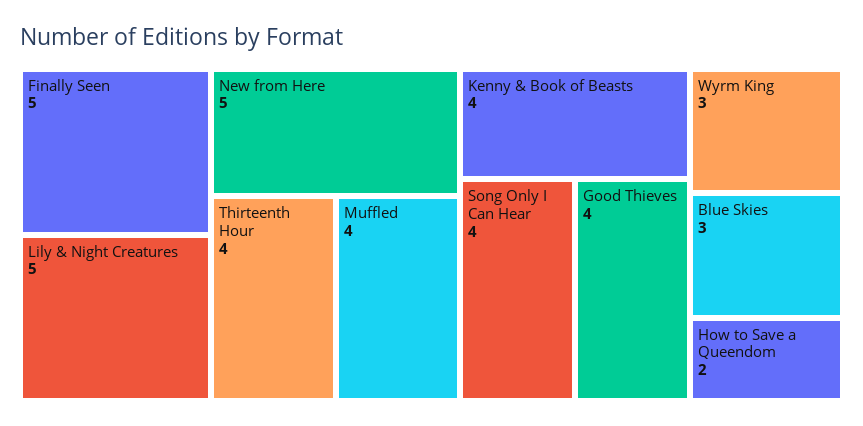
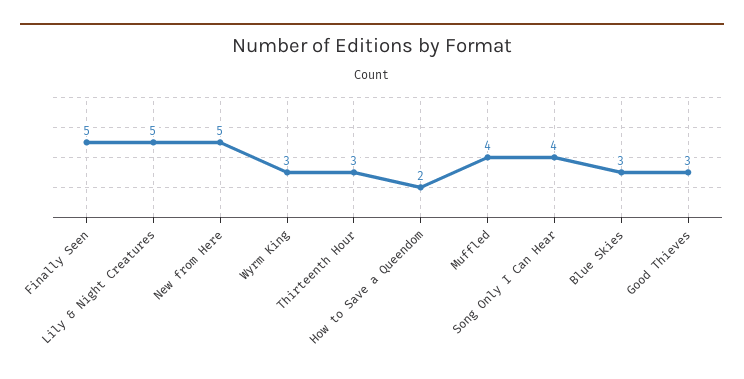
Thirteenth Hour: 4 -> 3
Kenny & Book of Beasts: 4 -> none
Good Thieves: 4 -> 3

